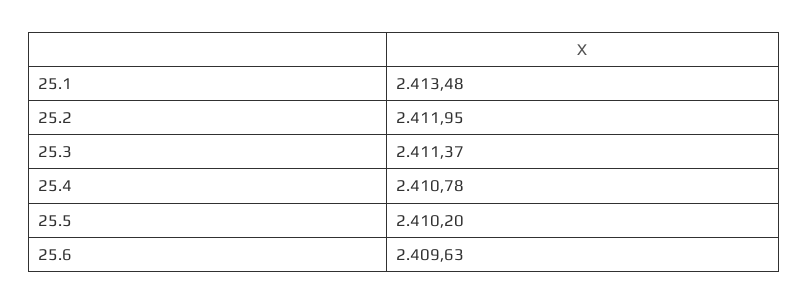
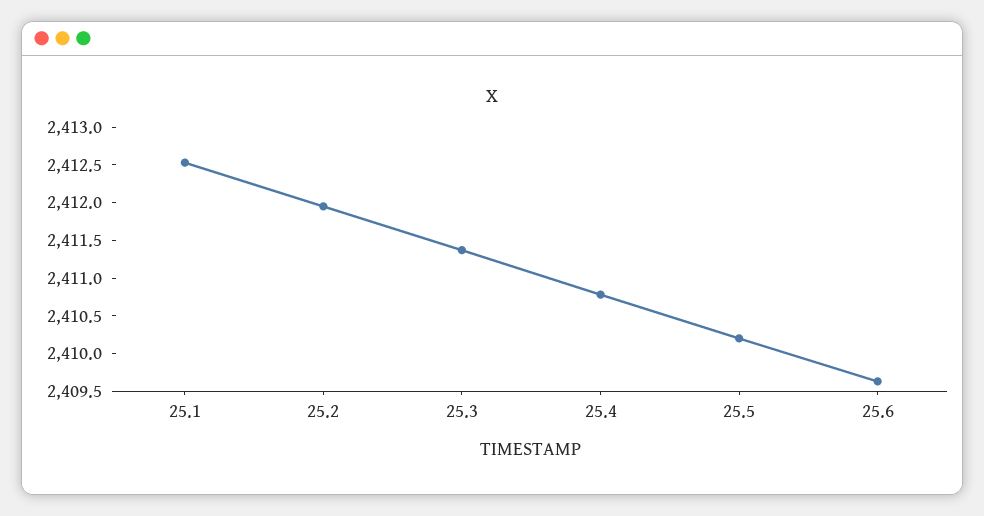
25.1: 2413.48 -> 2412.5

